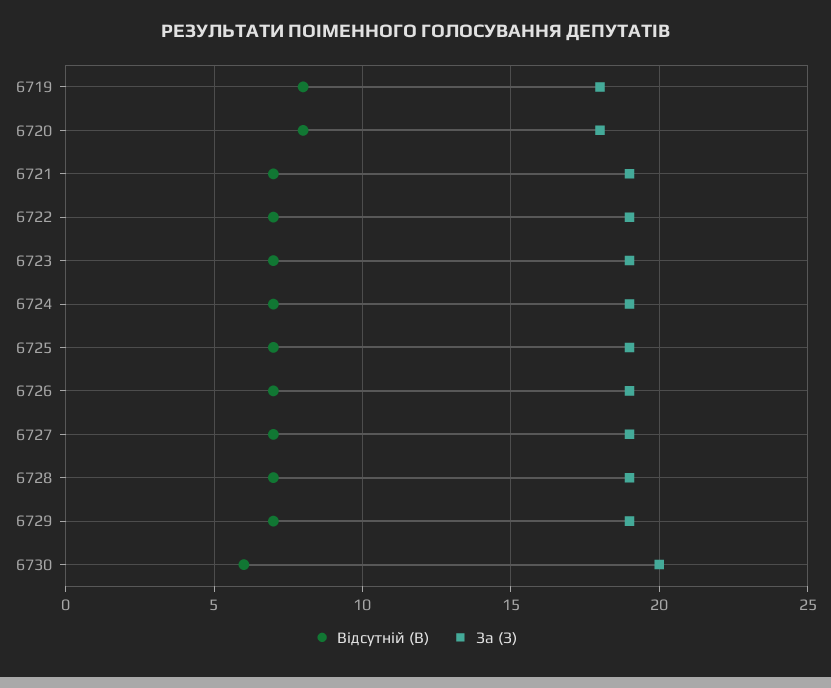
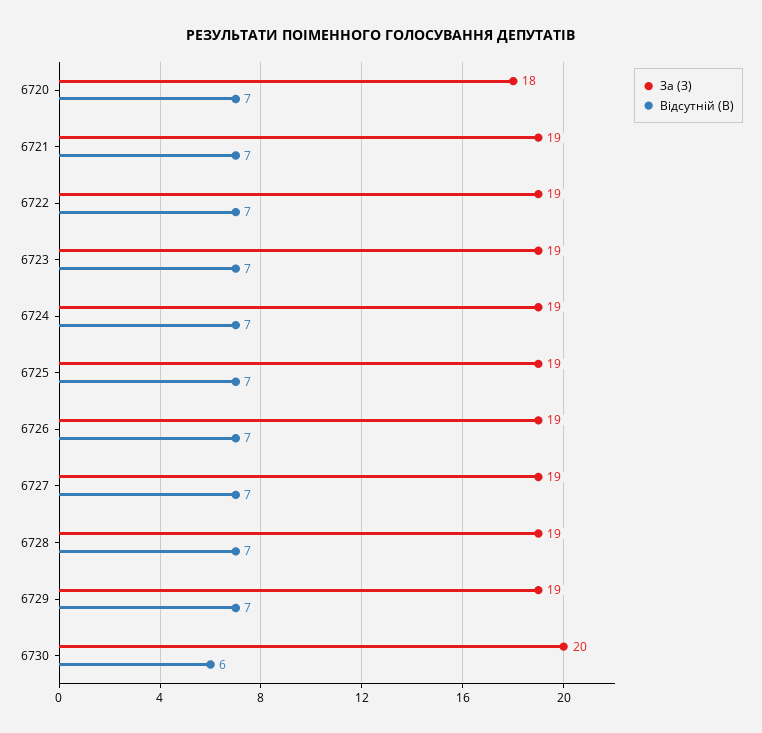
Відсутній (В), 6719: 8 -> none
За (З), 6719: 18 -> none
Відсутній (В), 6720: 8 -> 7

